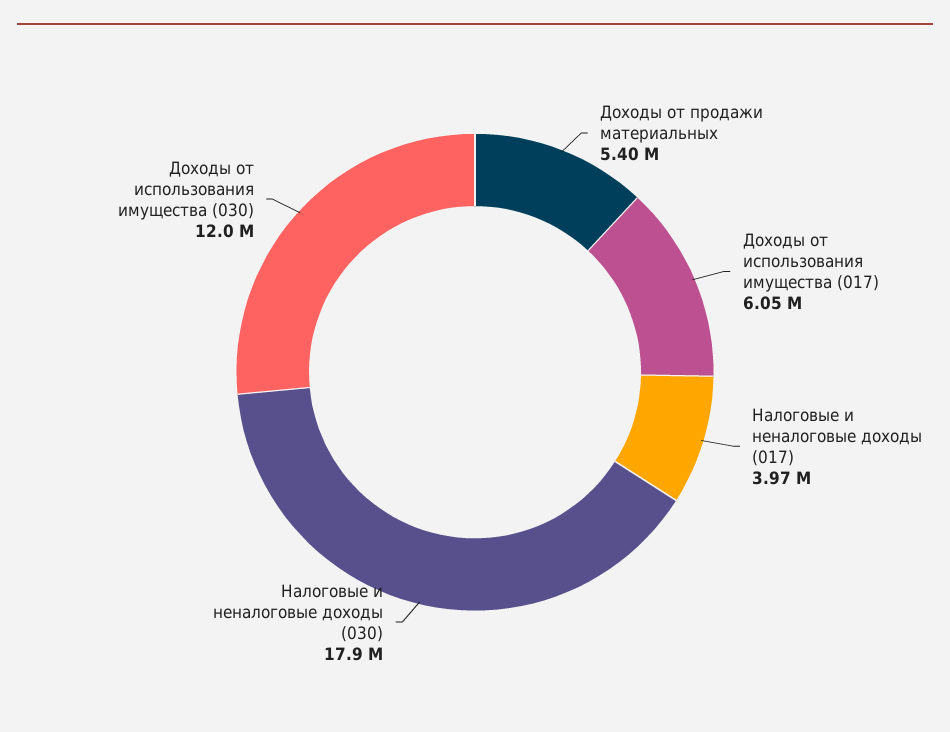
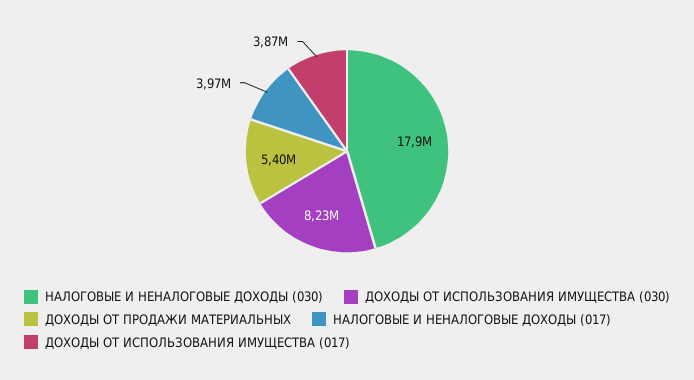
Доходы от использования имущества (017): 6050000 -> 3870000
Доходы от использования имущества (030): 12000000 -> 8230000

